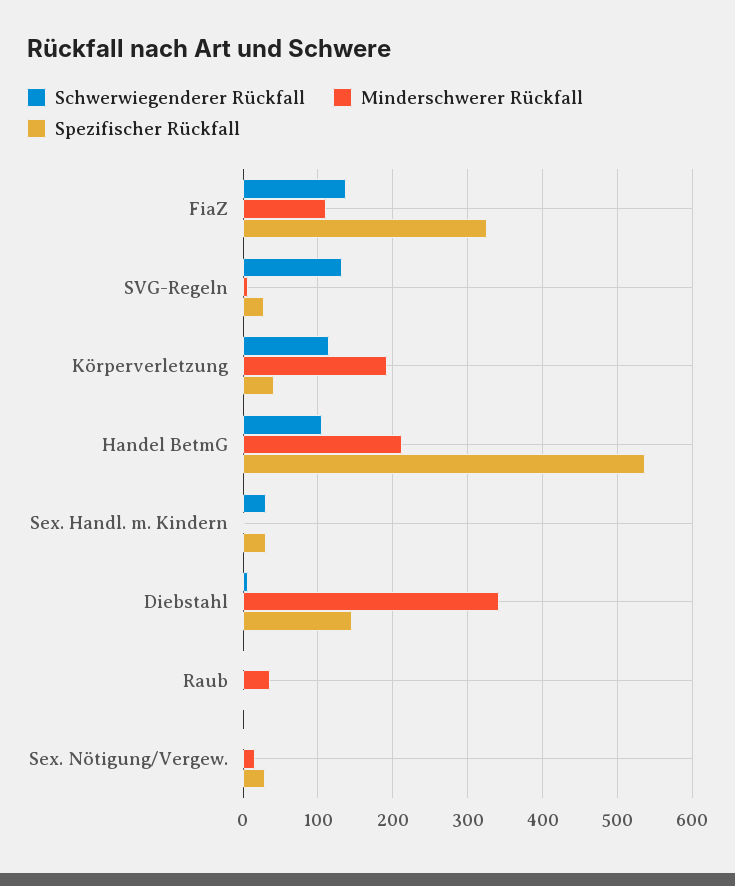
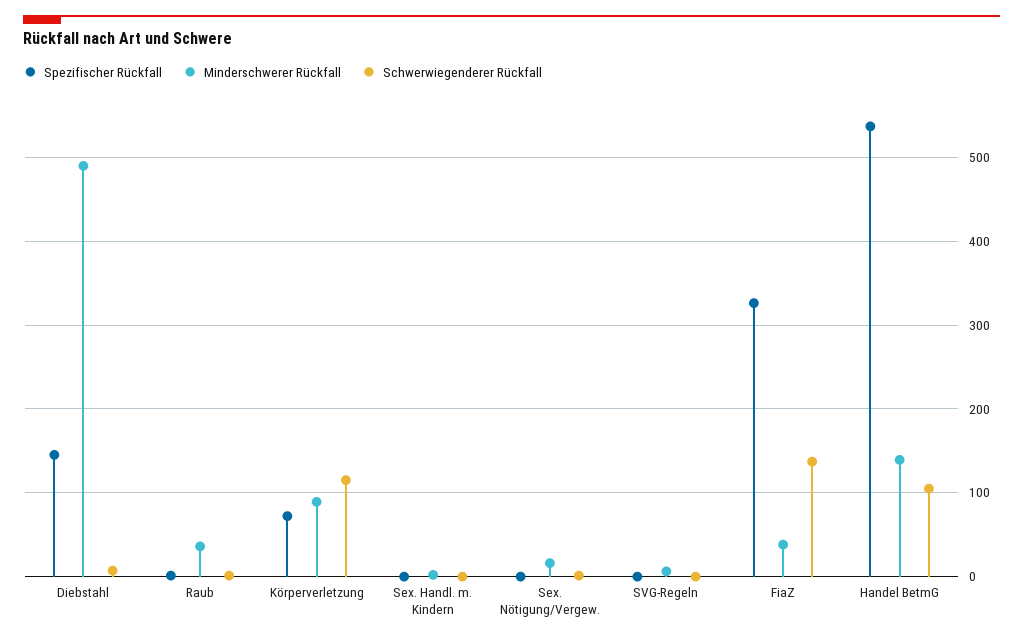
Minderschwerer Rückfall, FiaZ: 110 -> 40
Schwerwiegenderer Rückfall, SVG-Regeln: 130 -> 0
Spezifischer Rückfall, SVG-Regeln: 30 -> 0
Minderschwerer Rückfall, Körperverletzung: 190 -> 90
Spezifischer Rückfall, Körperverletzung: 40 -> 70
Minderschwerer Rückfall, Handel BetmG: 210 -> 140
Schwerwiegenderer Rückfall, Sex. Handl. m. Kindern: 30 -> 0
Spezifischer Rückfall, Sex. Handl. m. Kindern: 30 -> 0
Minderschwerer Rückfall, Diebstahl: 340 -> 490
Spezifischer Rückfall, Sex. Nötigung/Vergew.: 30 -> 0

